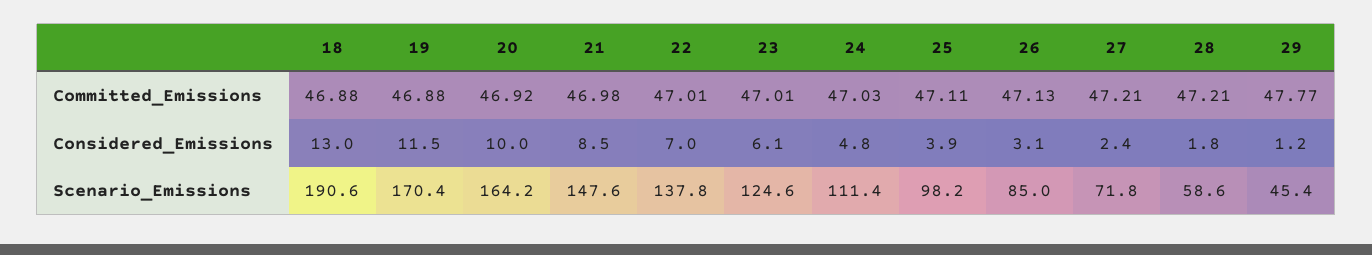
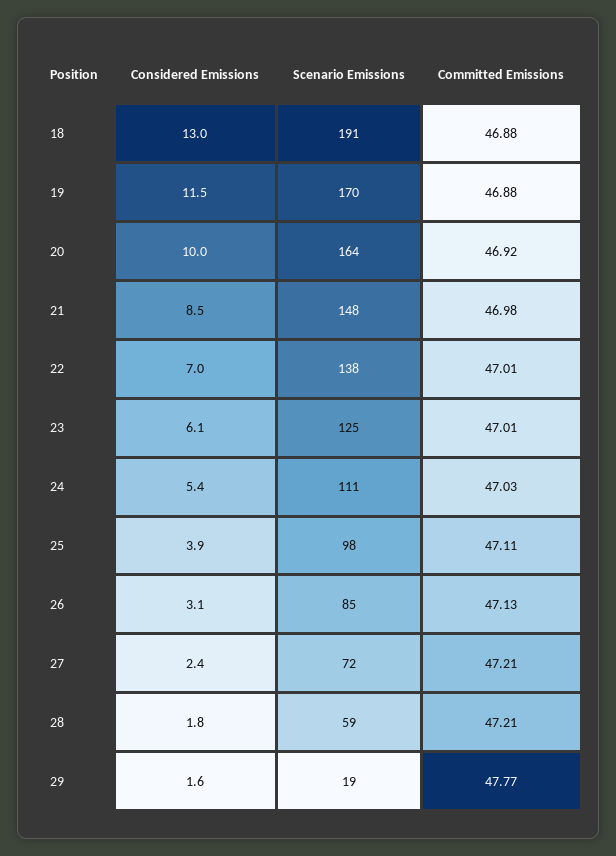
24, Considered_Emissions: 4.8 -> 5.4
29, Considered_Emissions: 1.2 -> 1.6
29, Scenario_Emissions: 45.4 -> 19

